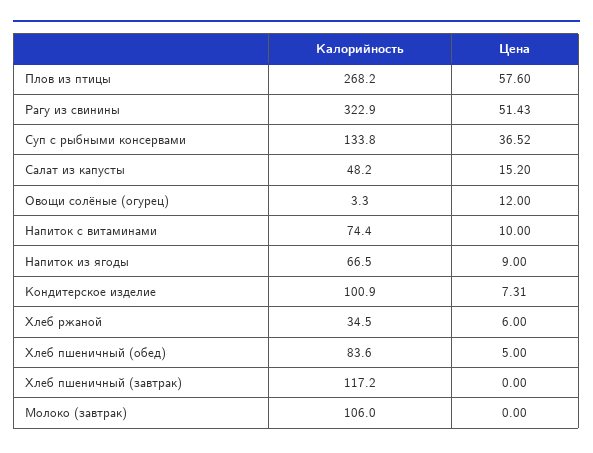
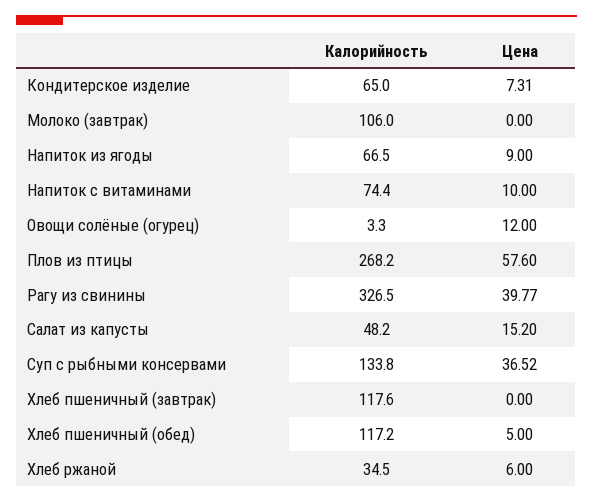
Калорийность, Рагу из свинины: 322.9 -> 326.5
Цена, Рагу из свинины: 51.43 -> 39.77
Калорийность, Кондитерское изделие: 100.9 -> 65
Калорийность, Хлеб пшеничный (обед): 83.6 -> 117.2
Калорийность, Хлеб пшеничный (завтрак): 117.2 -> 117.6

